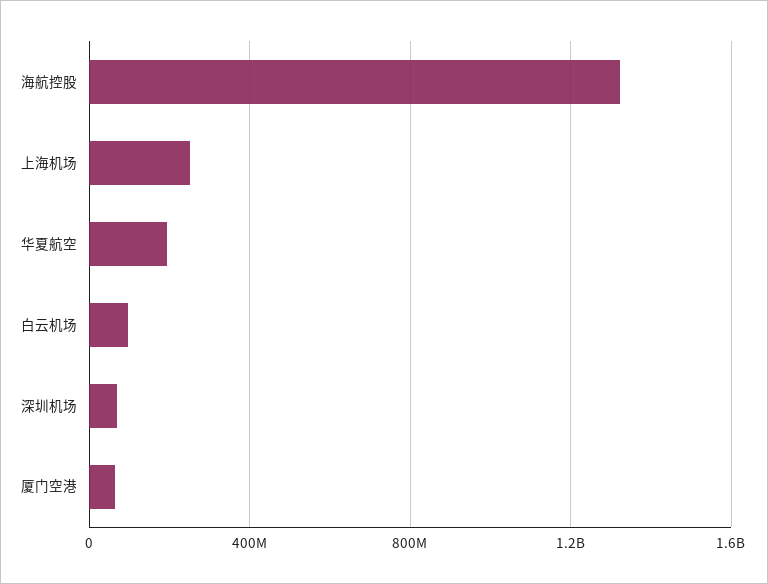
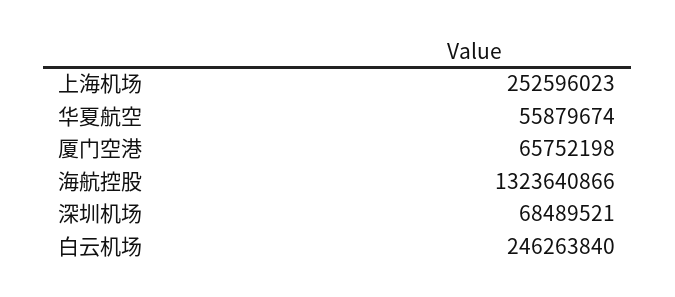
华夏航空: 200000000 -> 55879674
白云机场: 100000000 -> 246263840

